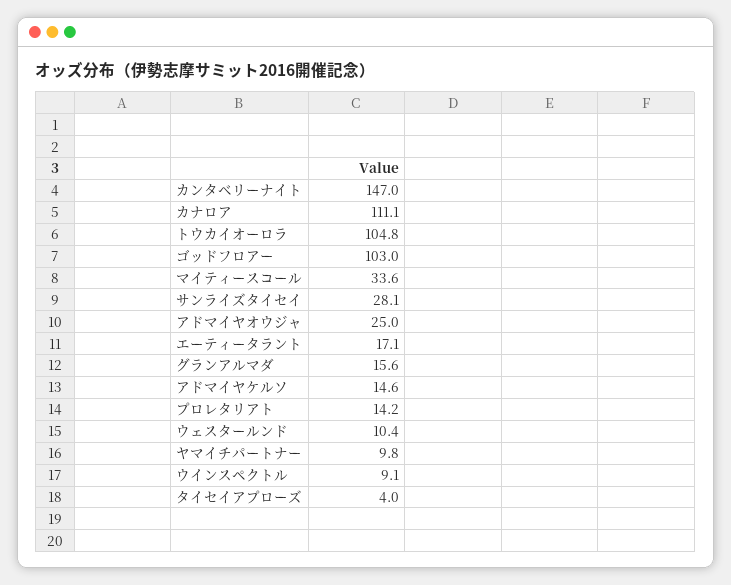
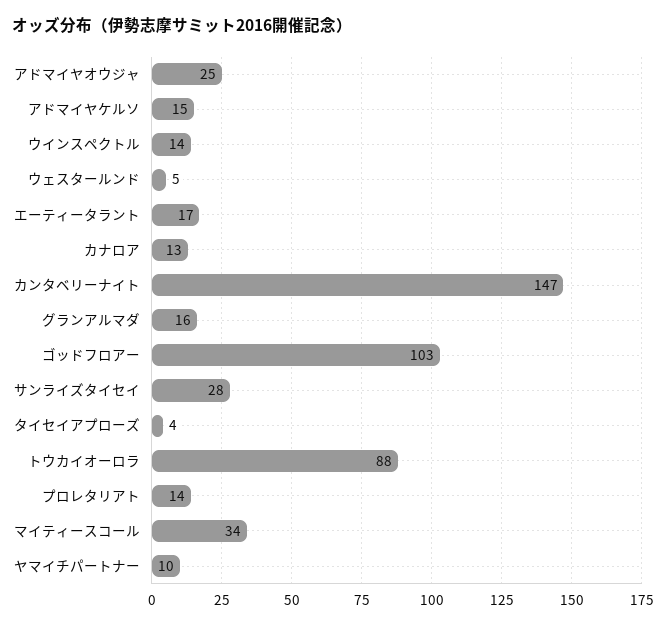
カナロア: 111.1 -> 13
トウカイオーロラ: 104.8 -> 88
ウェスタールンド: 10.4 -> 5
ウインスペクトル: 9.1 -> 14

